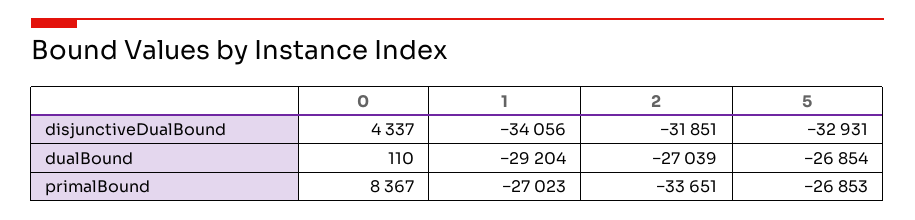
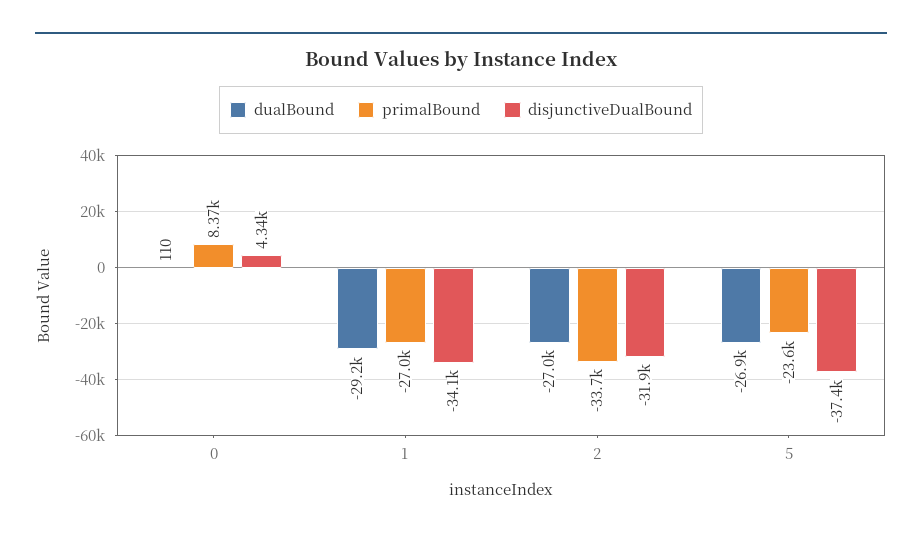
disjunctiveDualBound, 5: -32931 -> -37400
primalBound, 5: -26853 -> -23600

